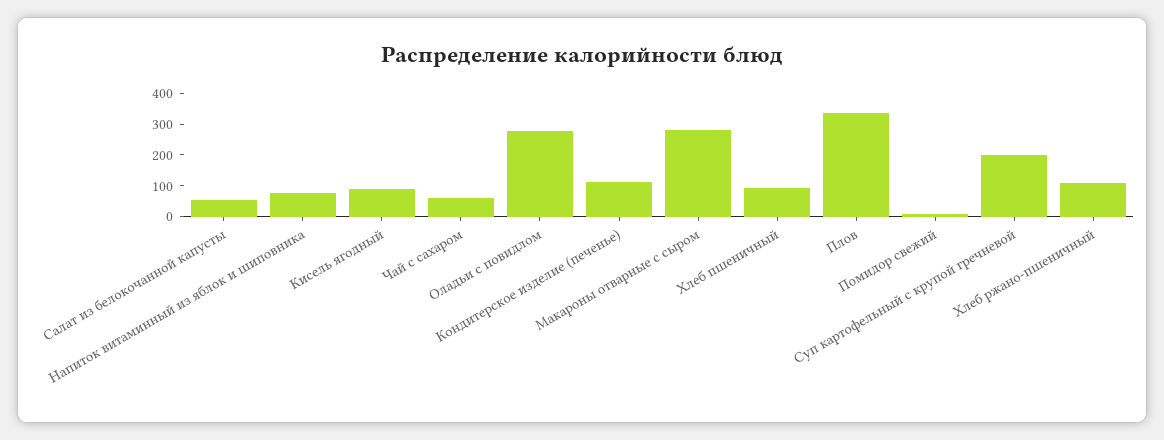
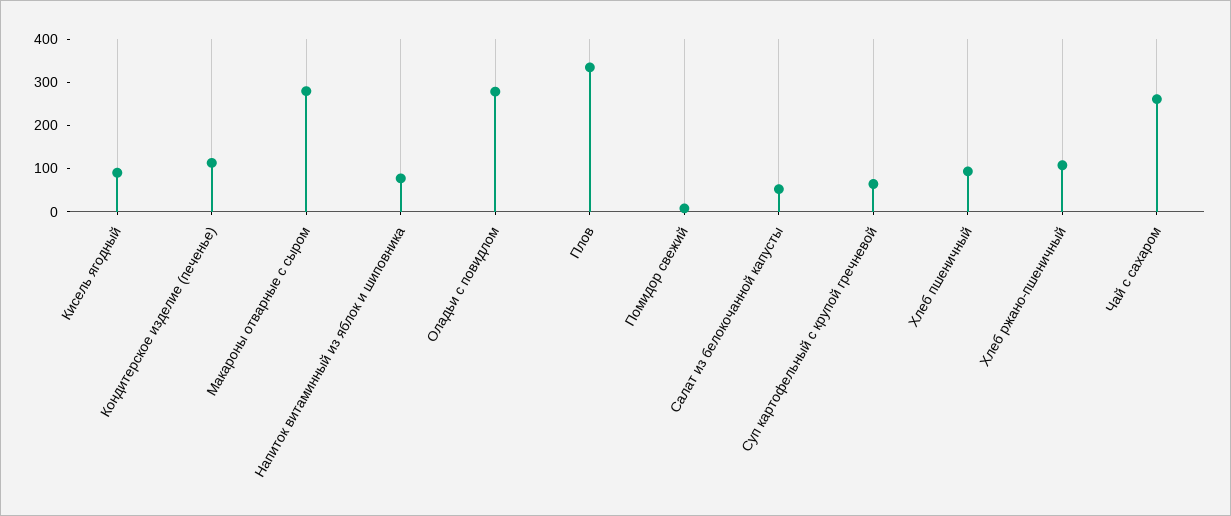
Чай с сахаром: 50 -> 260
Суп картофельный с крупой гречневой: 200 -> 60

